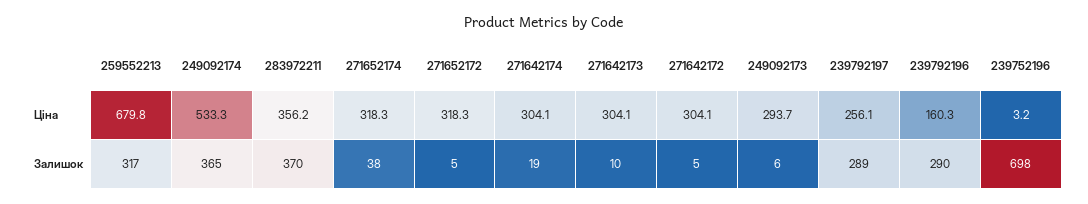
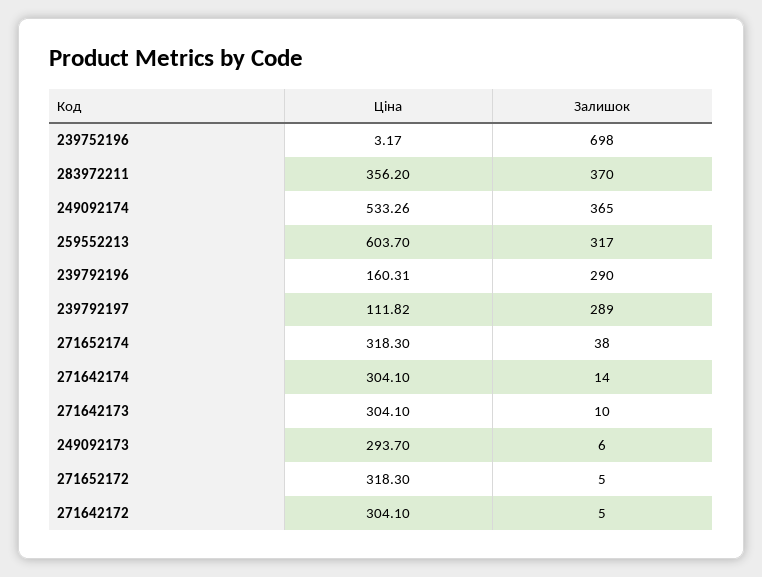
259552213, Ціна: 679.8 -> 603.7
239792197, Ціна: 256.1 -> 111.82
271642174, Залишок: 19 -> 14

